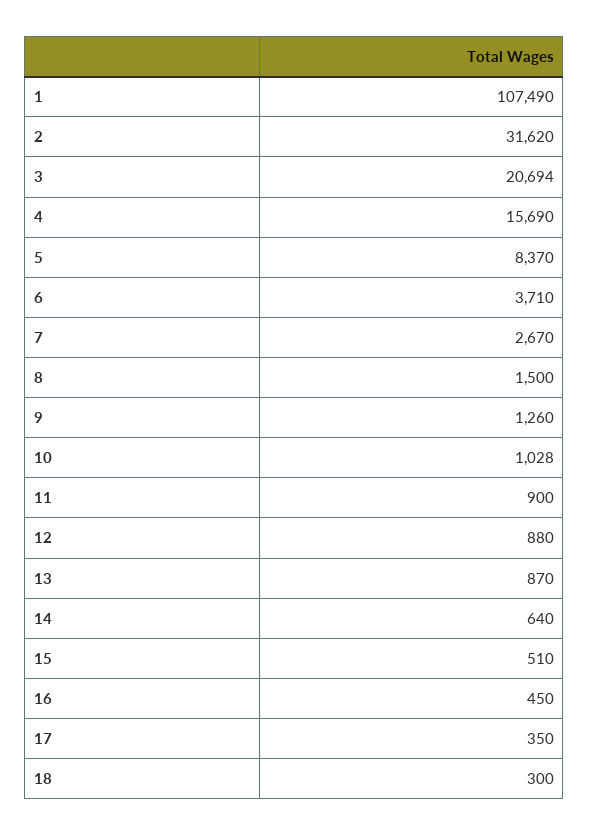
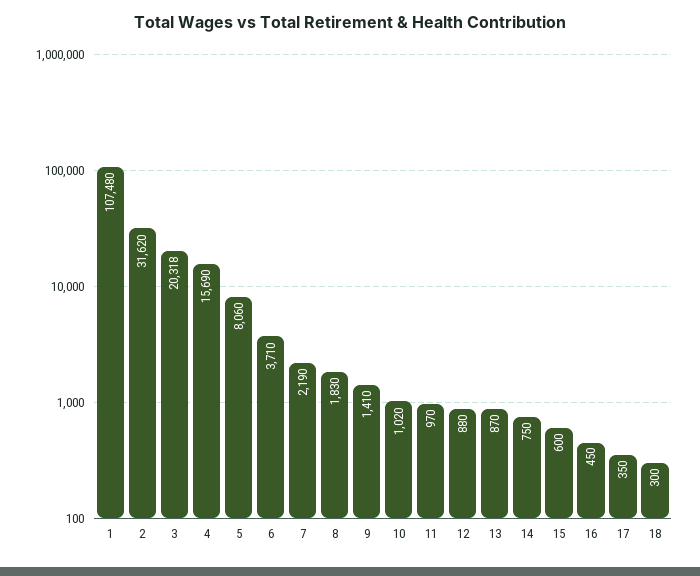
1: 107490 -> 107480
3: 20694 -> 20318
5: 8370 -> 8060
7: 2670 -> 2190
8: 1500 -> 1830
9: 1260 -> 1410
10: 1028 -> 1020
11: 900 -> 970
14: 640 -> 750
15: 510 -> 600

